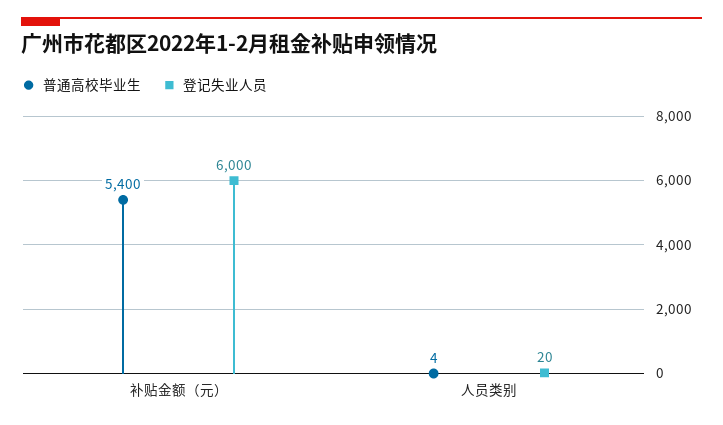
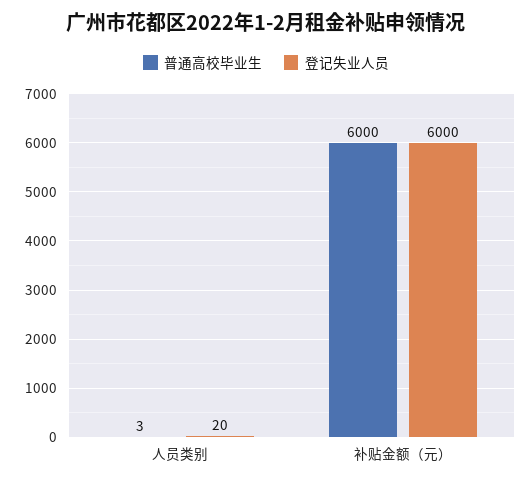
普通高校毕业生, 补贴金额（元）: 5400 -> 6000
普通高校毕业生, 人员类别: 4 -> 3

